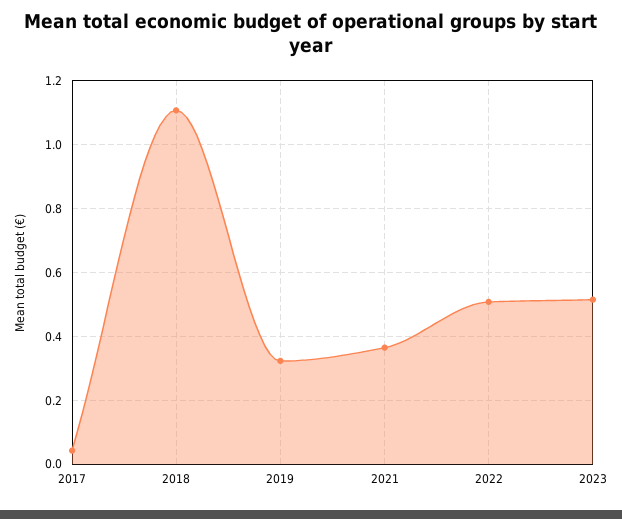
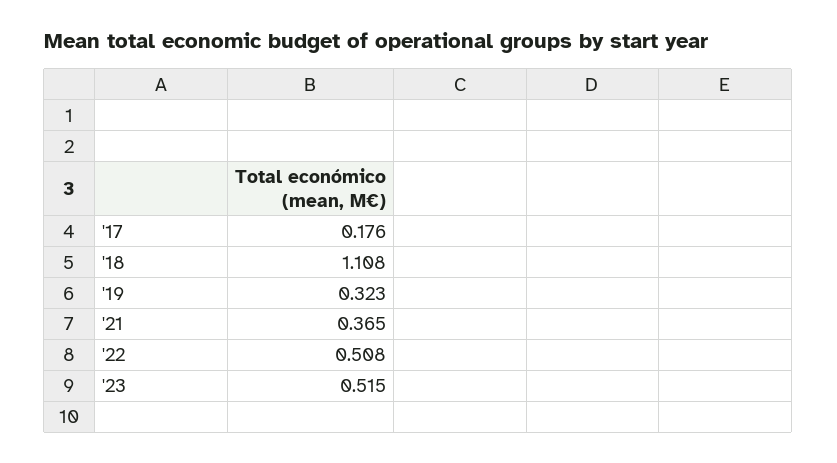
2017: 0.04 -> 0.176

